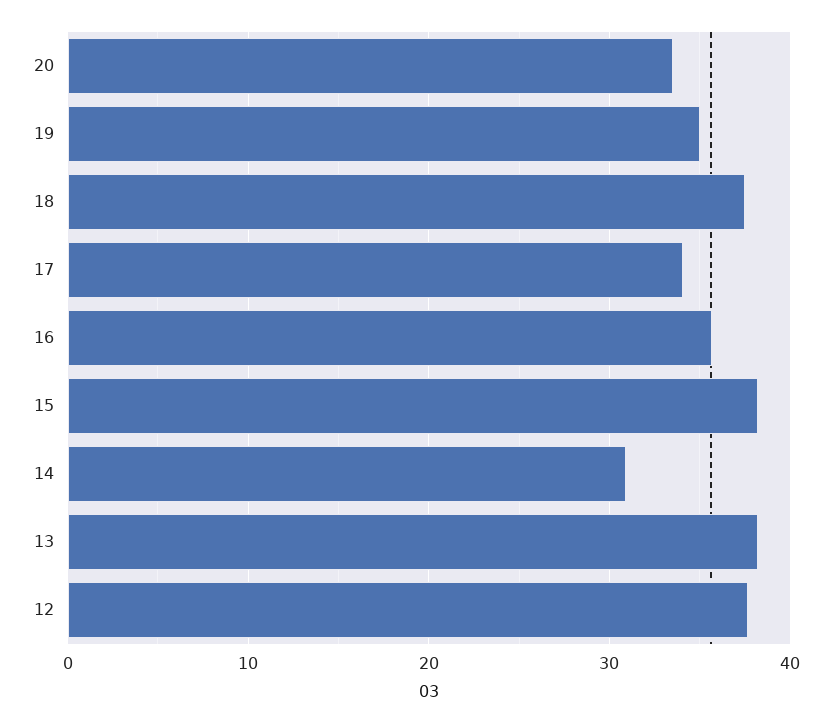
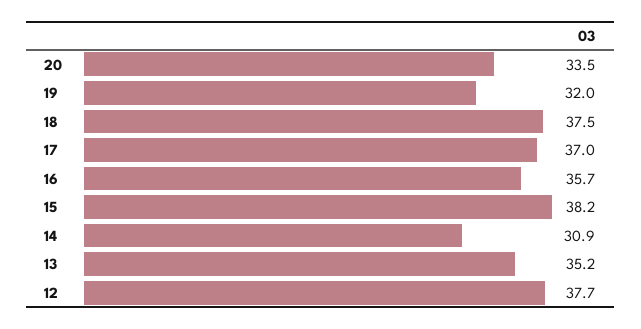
19: 35 -> 32
17: 34 -> 37
13: 38 -> 35.2

